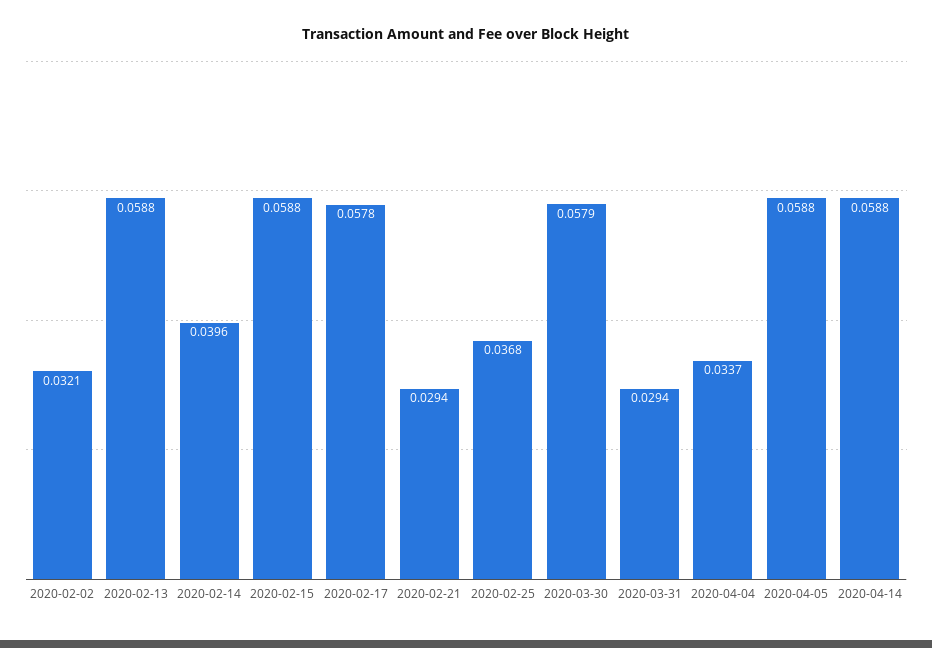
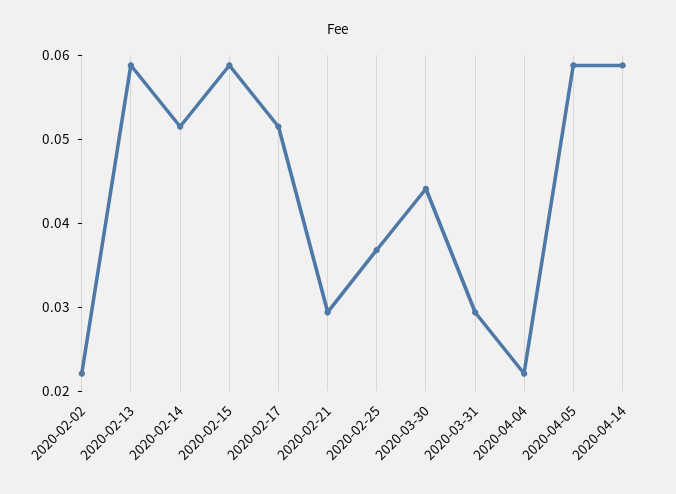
2020-02-02: 0.0321 -> 0.022
2020-02-14: 0.0396 -> 0.052
2020-02-17: 0.0578 -> 0.052
2020-03-30: 0.0579 -> 0.044
2020-04-04: 0.0337 -> 0.022

